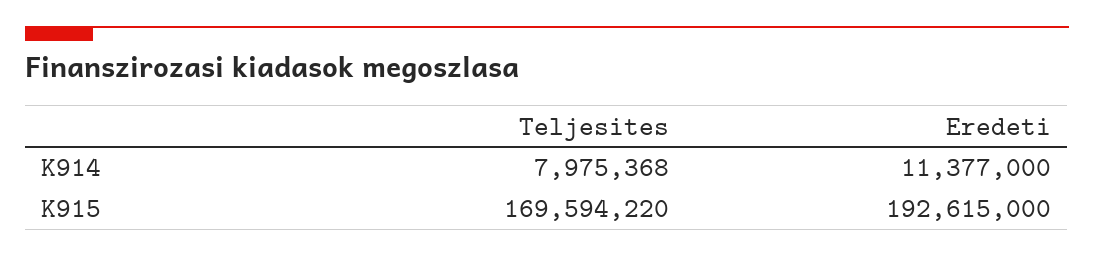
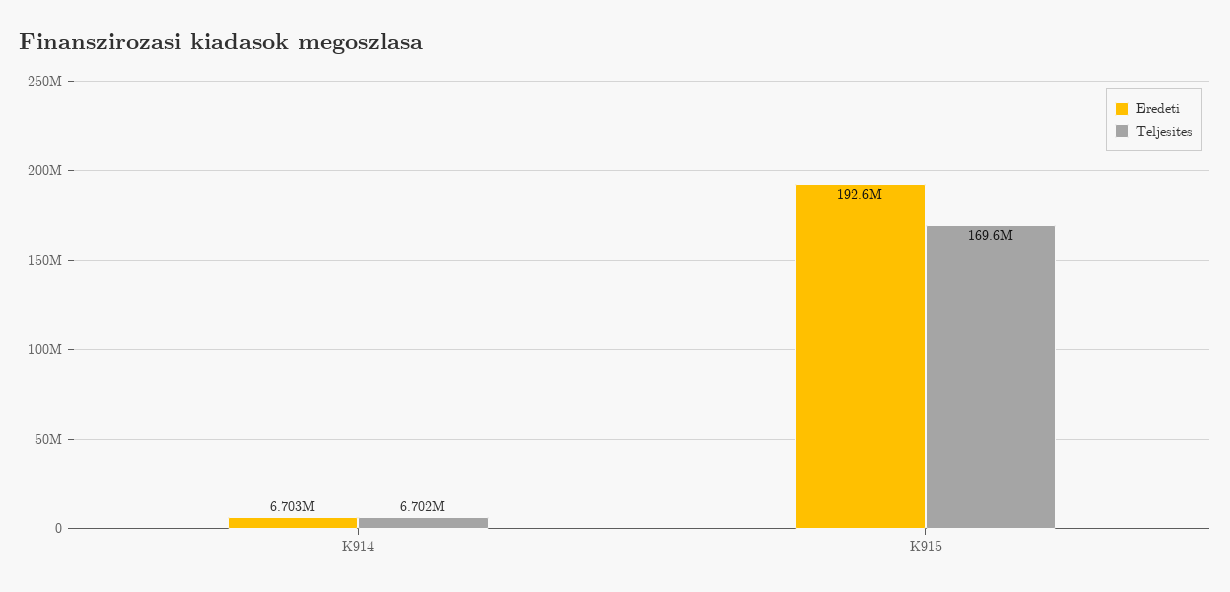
Teljesites, K914: 7975368 -> 6702000
Eredeti, K914: 11377000 -> 6703000

